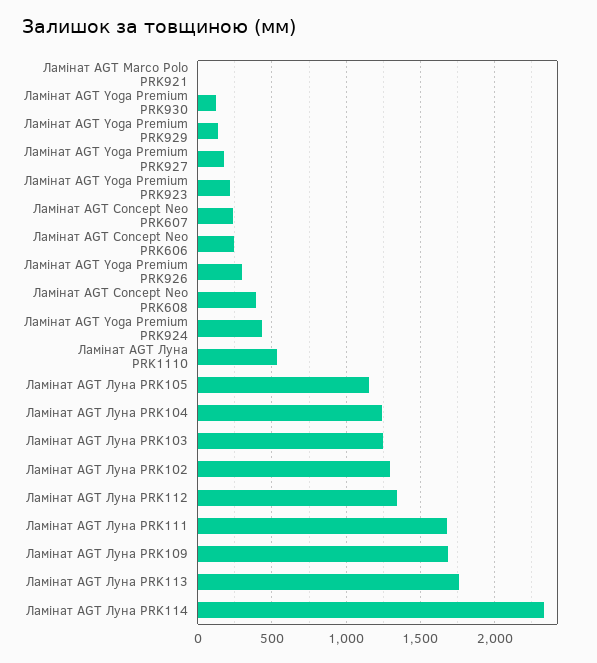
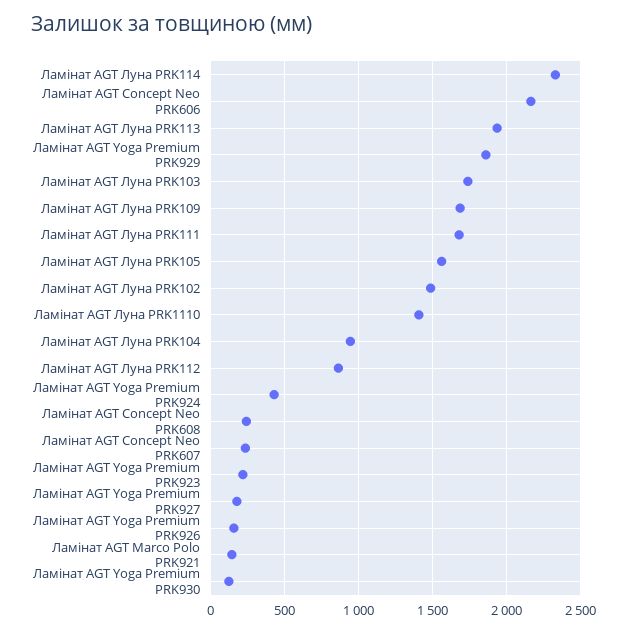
Ламінат AGT Marco Polo PRK921: 0 -> 150
Ламінат AGT Yoga Premium PRK929: 150 -> 1850
Ламінат AGT Concept Neo PRK606: 250 -> 2150
Ламінат AGT Yoga Premium PRK926: 300 -> 150
Ламінат AGT Concept Neo PRK608: 400 -> 250
Ламінат AGT Луна PRK1110: 550 -> 1400
Ламінат AGT Луна PRK105: 1150 -> 1550
Ламінат AGT Луна PRK104: 1250 -> 950
Ламінат AGT Луна PRK103: 1250 -> 1750
Ламінат AGT Луна PRK102: 1300 -> 1500
Ламінат AGT Луна PRK112: 1350 -> 850
Ламінат AGT Луна PRK113: 1750 -> 1950

